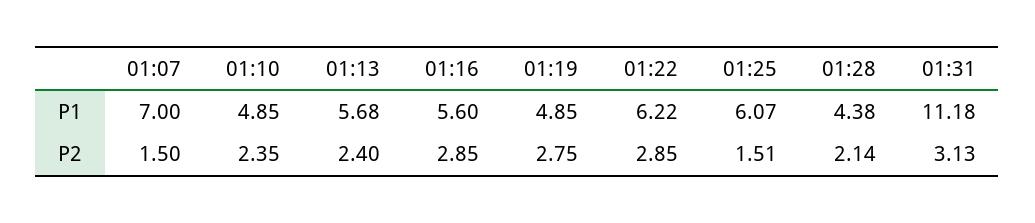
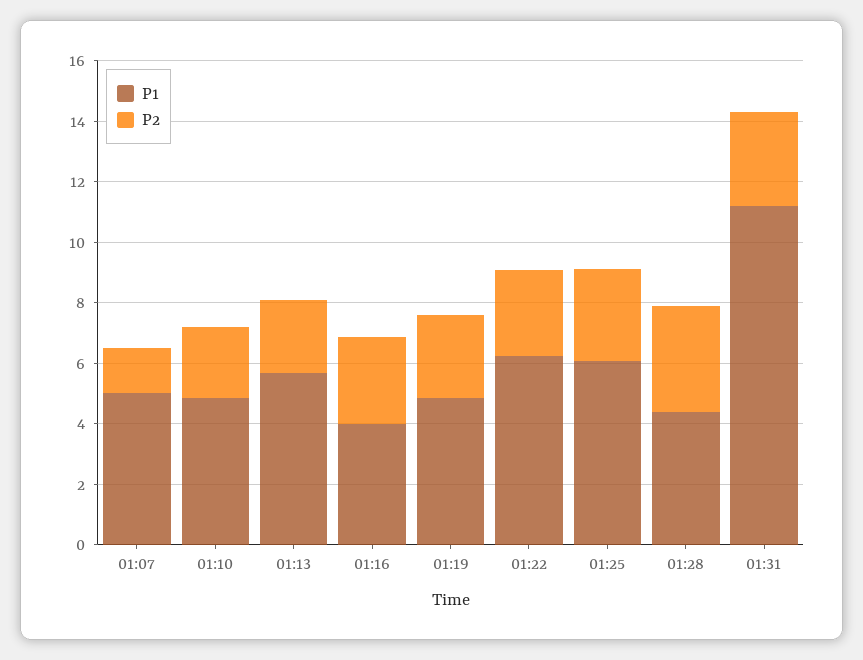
P1, 01:07: 7 -> 5
P1, 01:16: 5.6 -> 4
P2, 01:25: 1.51 -> 3
P2, 01:28: 2.14 -> 3.5

